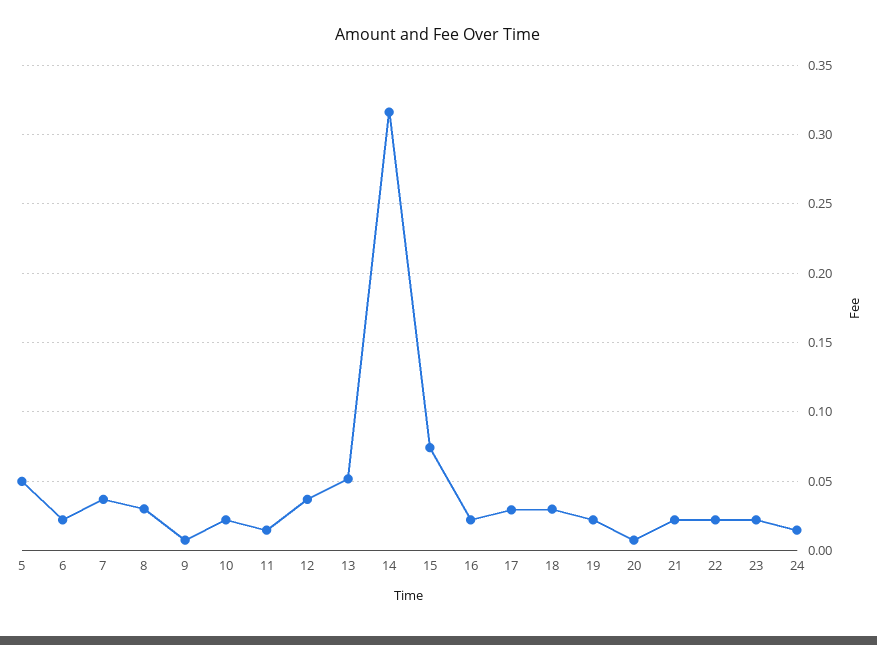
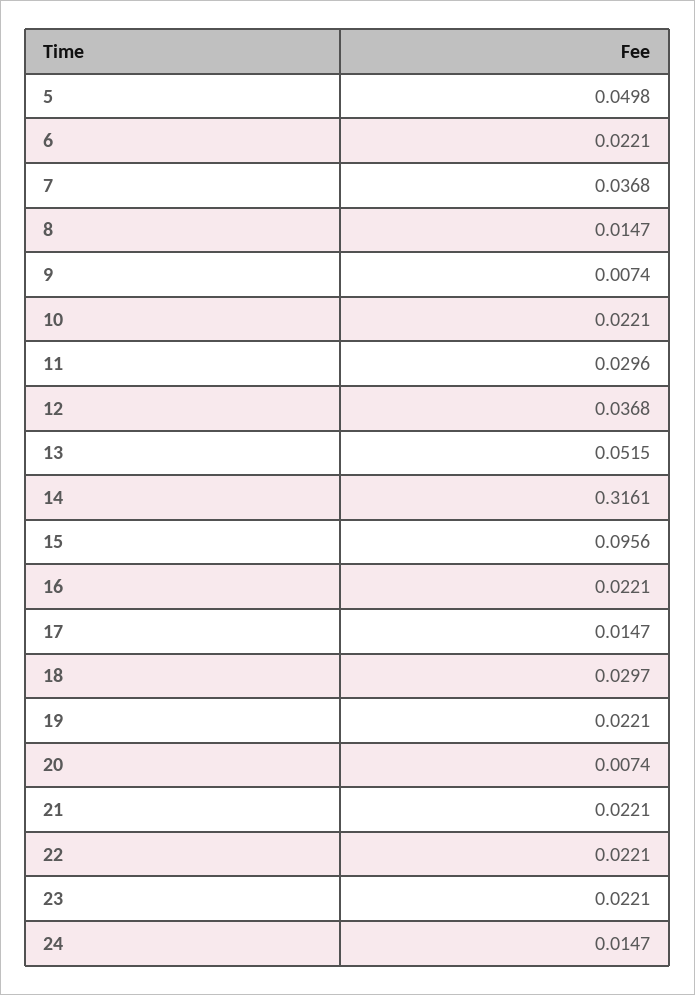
8: 0.03 -> 0.0147
11: 0.015 -> 0.0296
15: 0.075 -> 0.0956
17: 0.03 -> 0.0147

